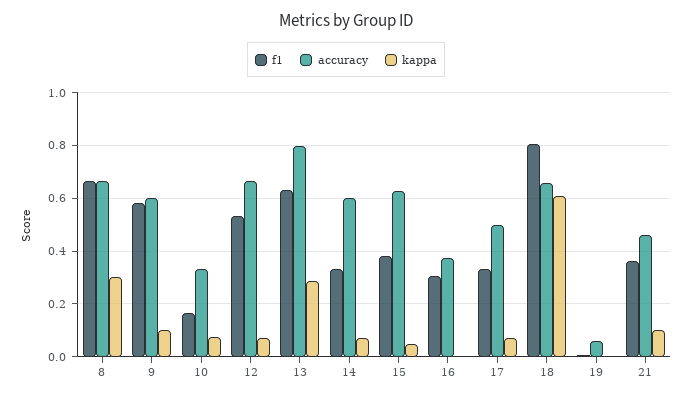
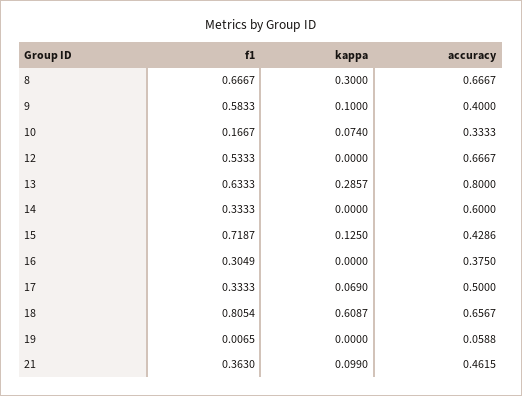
accuracy, 9: 0.6 -> 0.4
kappa, 12: 0.075 -> 0
kappa, 14: 0.075 -> 0
f1, 15: 0.375 -> 0.7187
accuracy, 15: 0.625 -> 0.4286
kappa, 15: 0.05 -> 0.125

